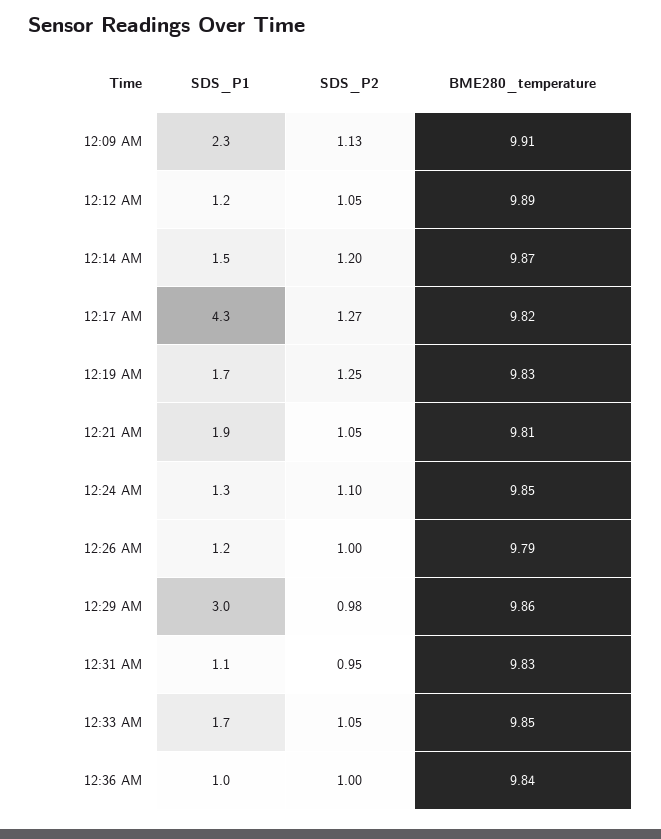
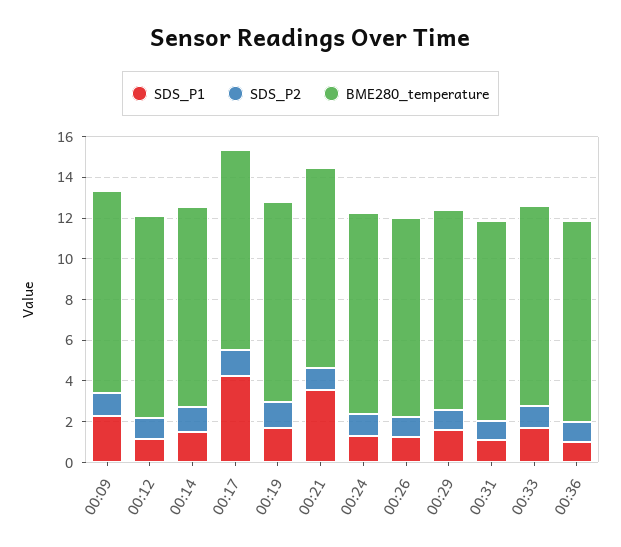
SDS_P1, 12:21 AM: 1.9 -> 3.5
SDS_P1, 12:29 AM: 3 -> 1.5

